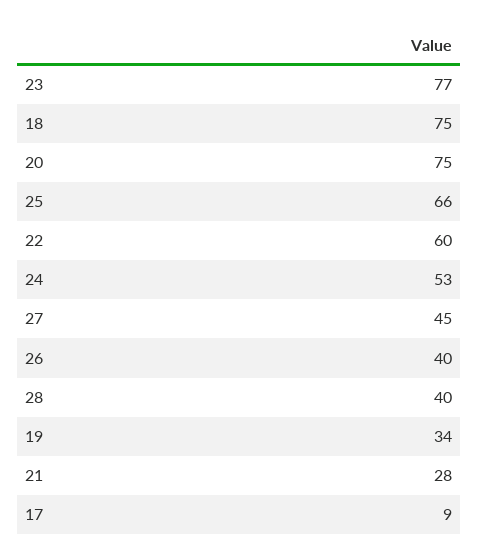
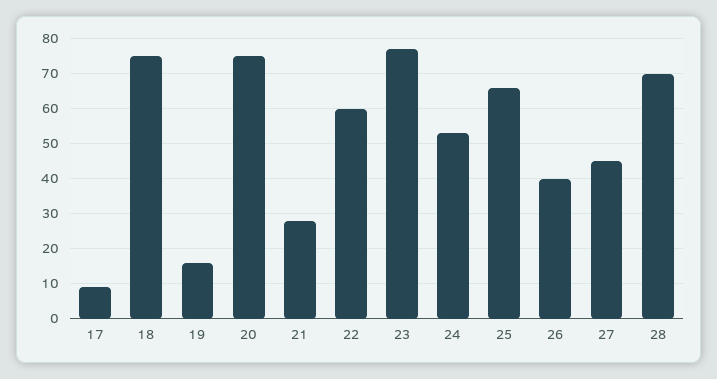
28: 40 -> 70
19: 34 -> 15

